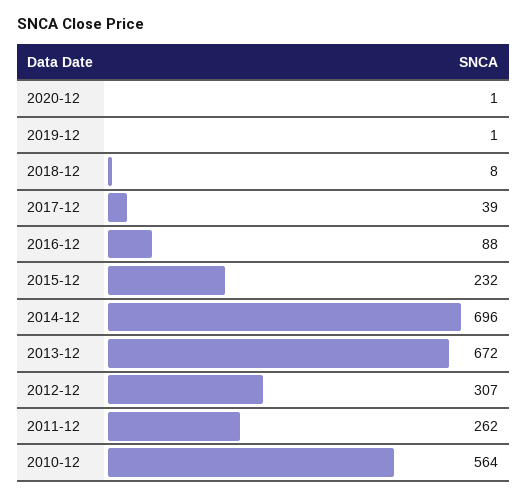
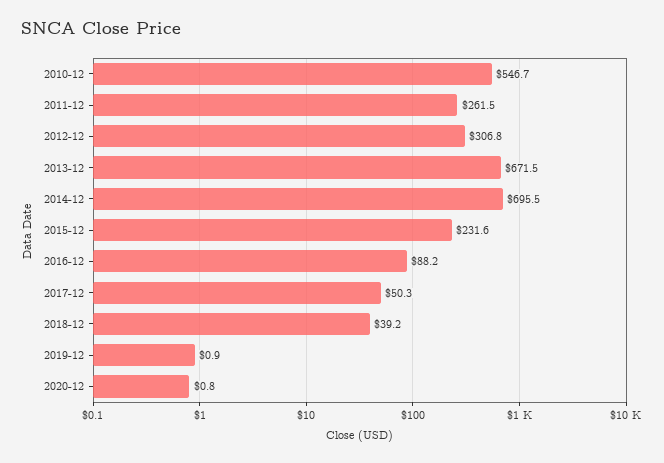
2018-12: 8 -> 39.2
2017-12: 39 -> 50.3
2010-12: 564 -> 546.7

